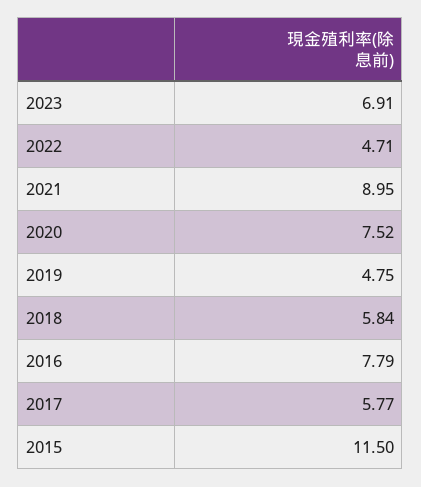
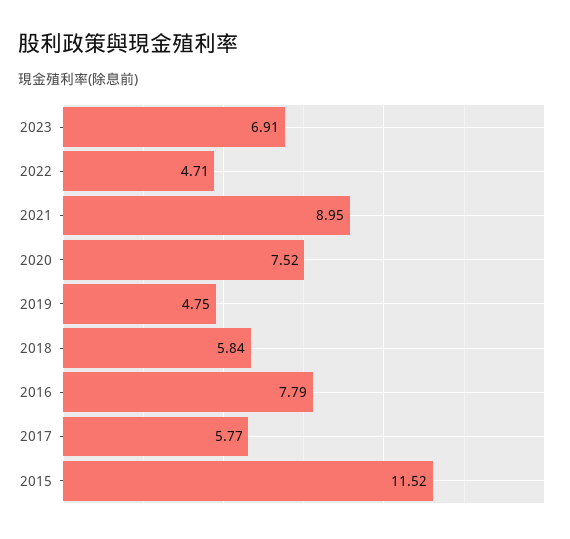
2015: 11.5 -> 11.52

